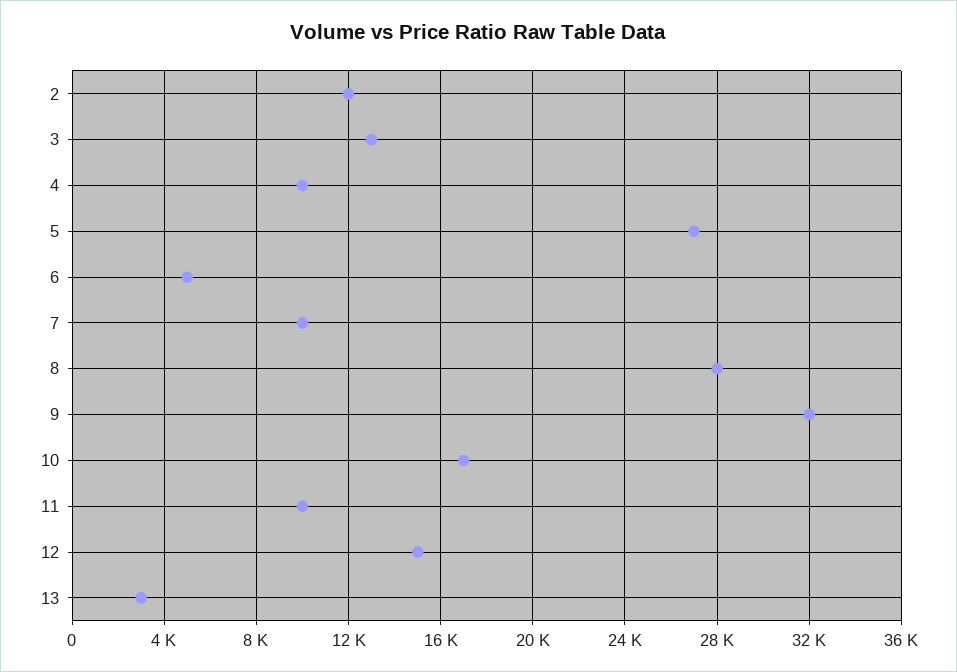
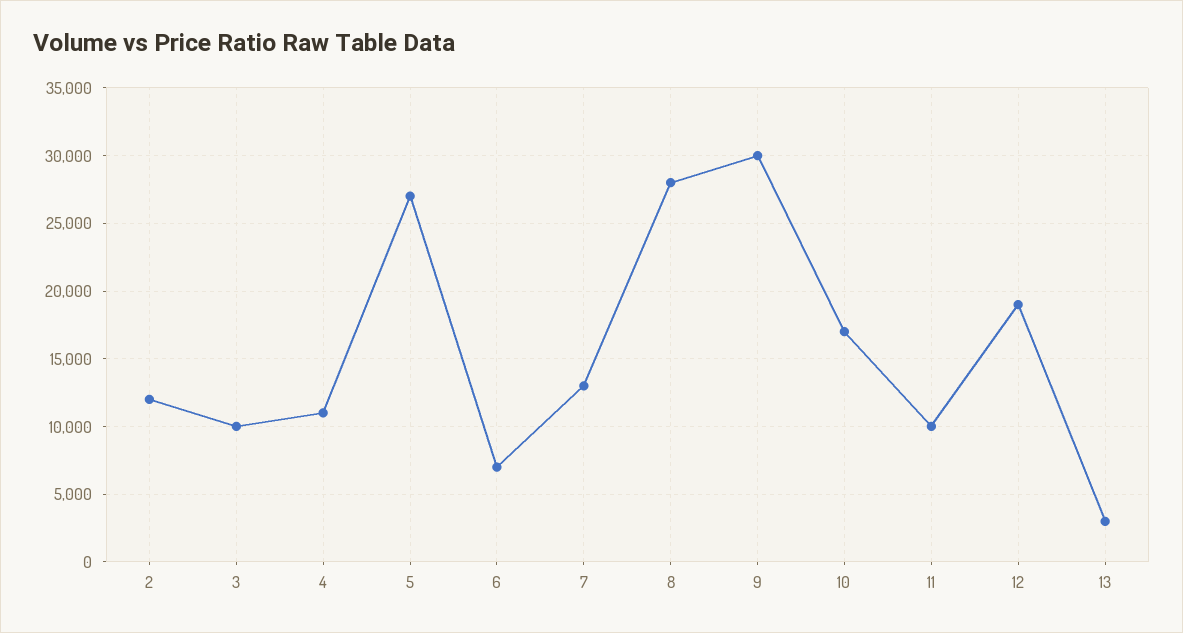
3: 13000 -> 10000
4: 10000 -> 11000
6: 5000 -> 7000
7: 10000 -> 13000
9: 32000 -> 30000
12: 15000 -> 19000

